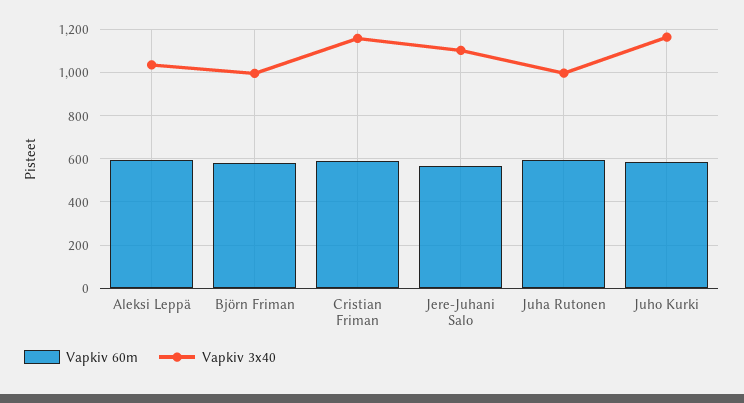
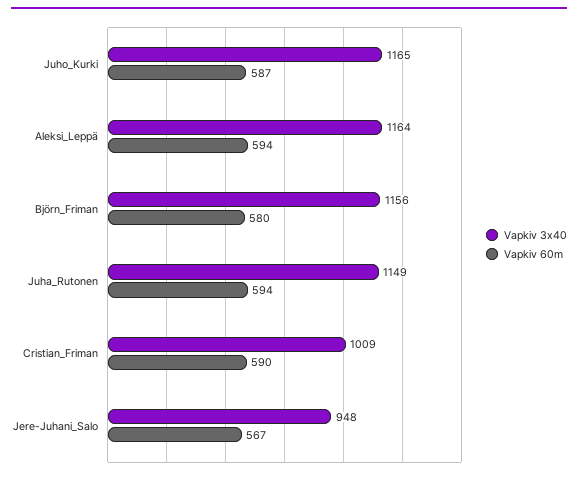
Vapkiv 3x40, Aleksi Leppä: 1050 -> 1164
Vapkiv 3x40, Björn Friman: 1000 -> 1156
Vapkiv 3x40, Cristian Friman: 1150 -> 1009
Vapkiv 3x40, Jere-Juhani Salo: 1100 -> 948
Vapkiv 3x40, Juha Rutonen: 1000 -> 1149

